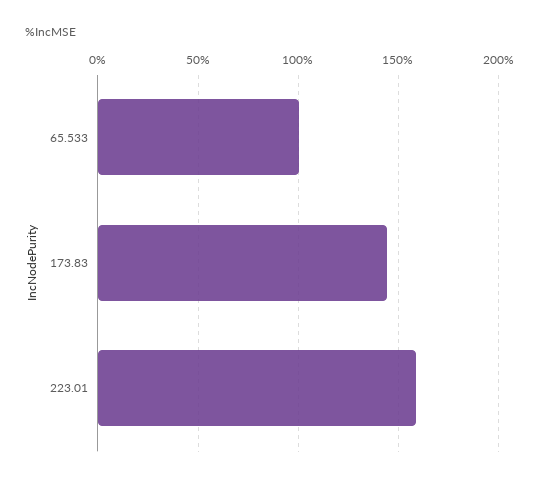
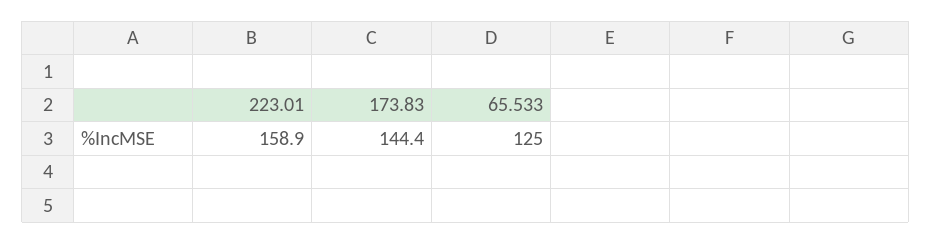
65.533: 100 -> 125

